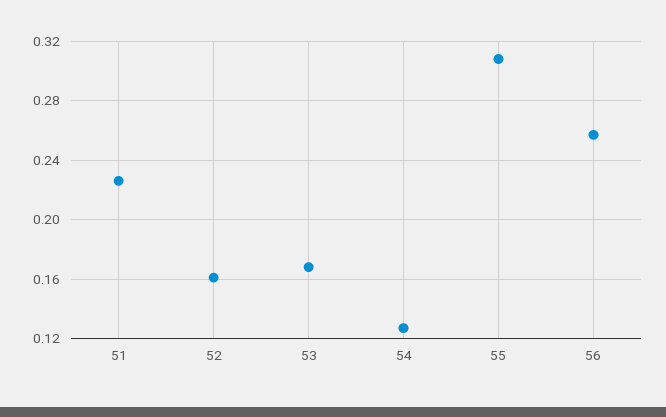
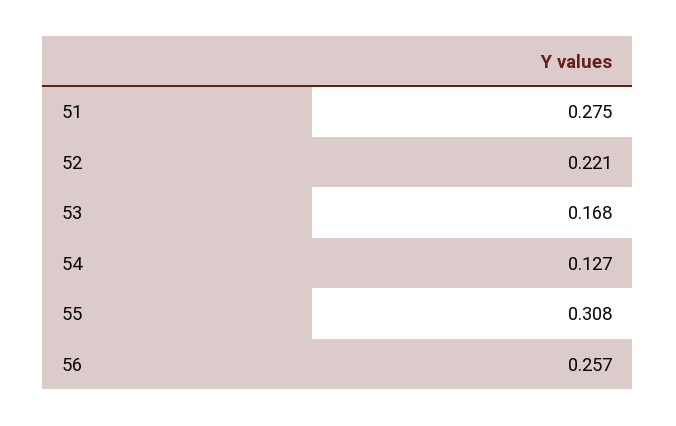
51: 0.225 -> 0.275
52: 0.16 -> 0.221

